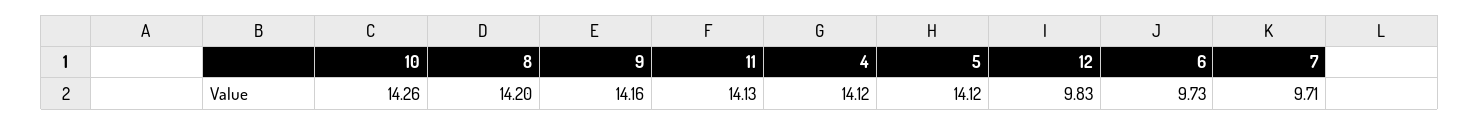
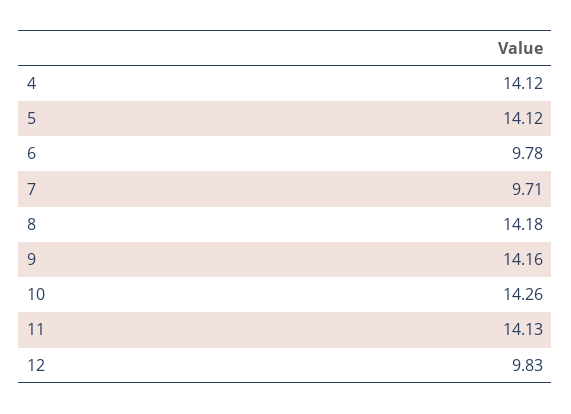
8: 14.2 -> 14.18
6: 9.73 -> 9.78

